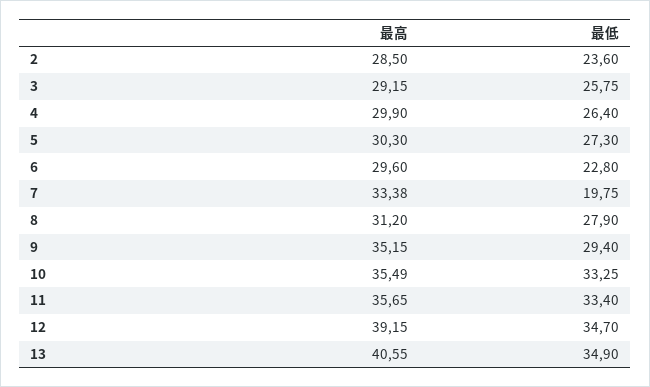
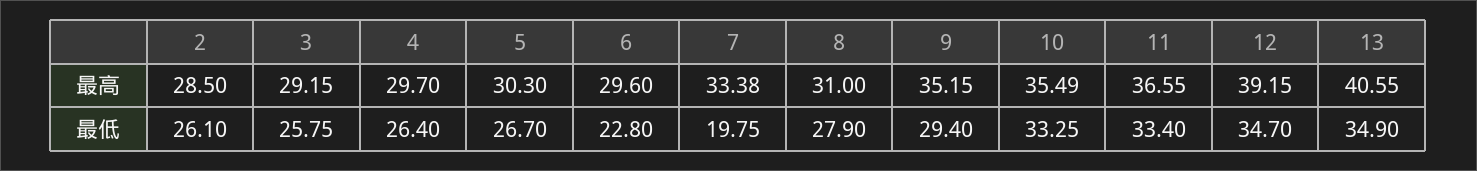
最低, 2: 23.6 -> 26.1
最高, 4: 29.9 -> 29.7
最低, 5: 27.3 -> 26.7
最高, 8: 31.2 -> 31
最高, 11: 35.65 -> 36.55

